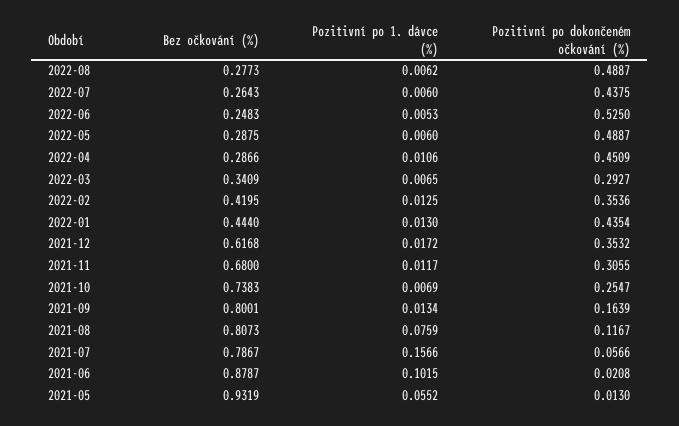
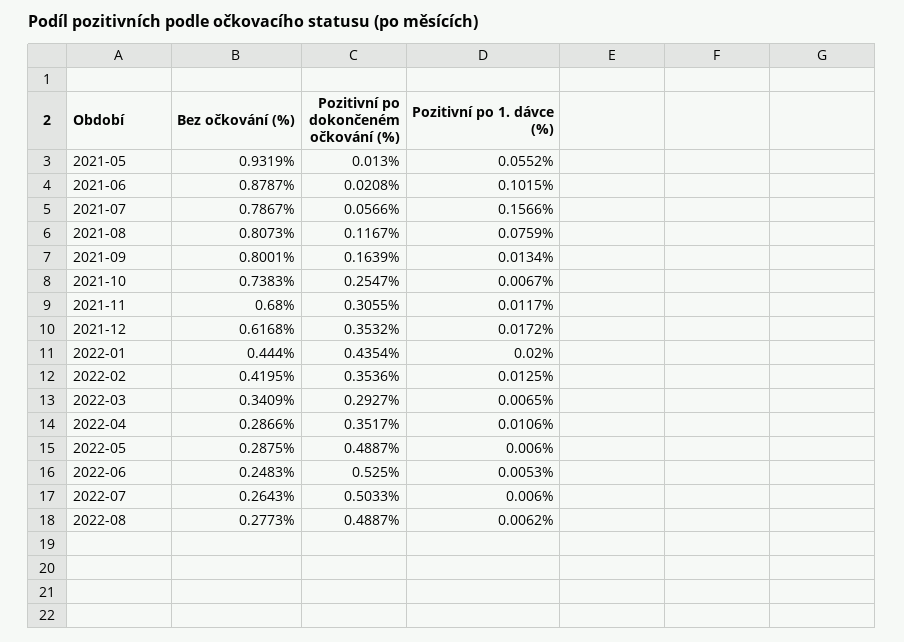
Pozitivní po dokončeném očkování (%), 2022-07: 0.4375 -> 0.5033
Pozitivní po dokončeném očkování (%), 2022-04: 0.4509 -> 0.3517
Pozitivní po 1. dávce (%), 2022-01: 0.013 -> 0.02
Pozitivní po 1. dávce (%), 2021-10: 0.0069 -> 0.0067

